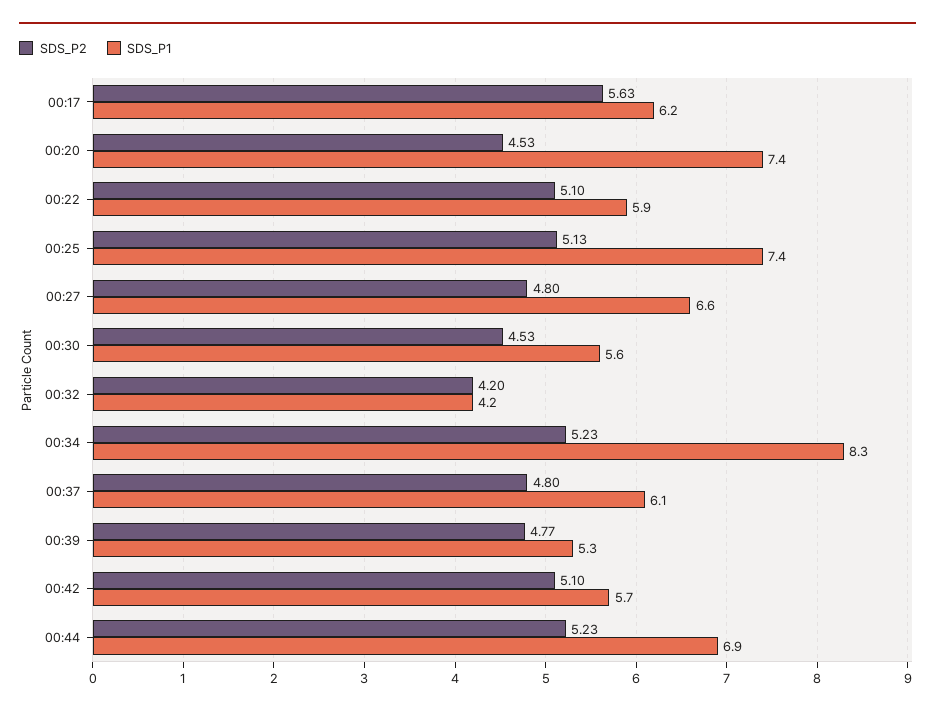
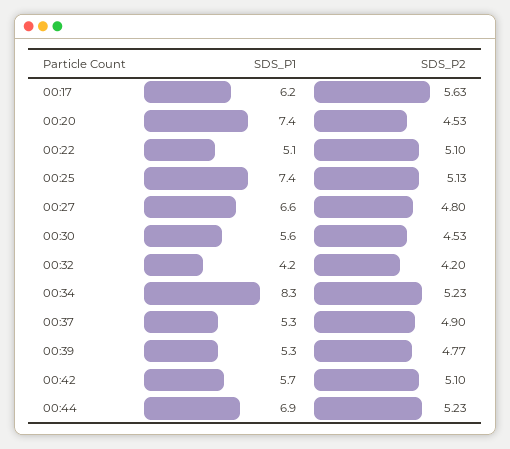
SDS_P1, 00:22: 5.9 -> 5.1
SDS_P2, 00:37: 4.8 -> 4.9
SDS_P1, 00:37: 6.1 -> 5.3

